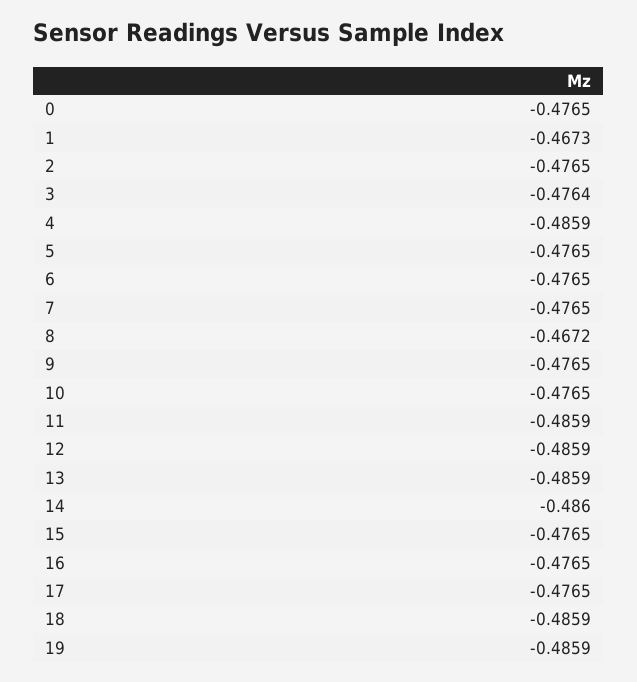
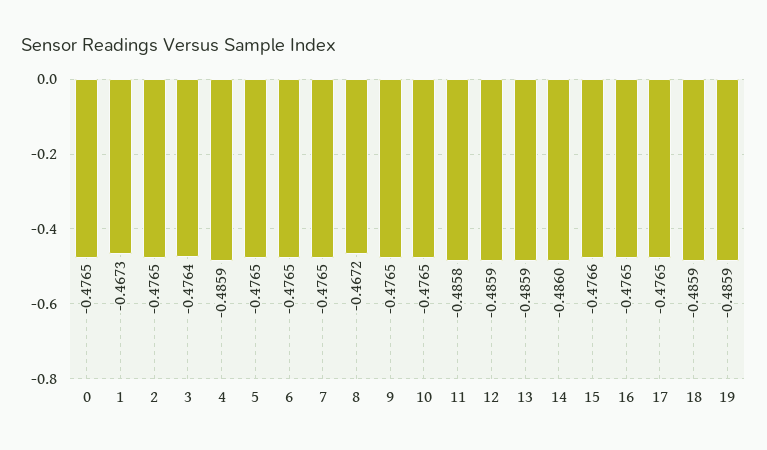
11: -0.4859 -> -0.4858
15: -0.4765 -> -0.4766

